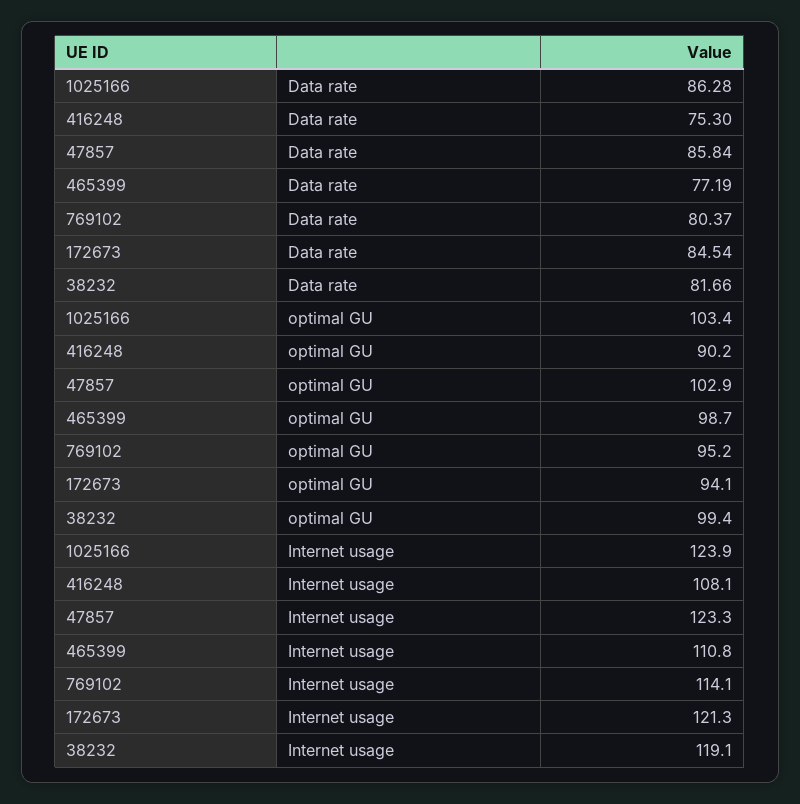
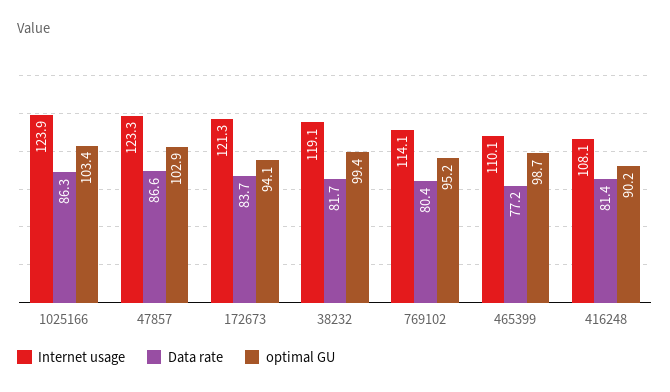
Data rate, 416248: 75.3 -> 81.4
Data rate, 47857: 85.84 -> 86.6
Data rate, 172673: 84.54 -> 83.7
Internet usage, 465399: 110.8 -> 110.1

